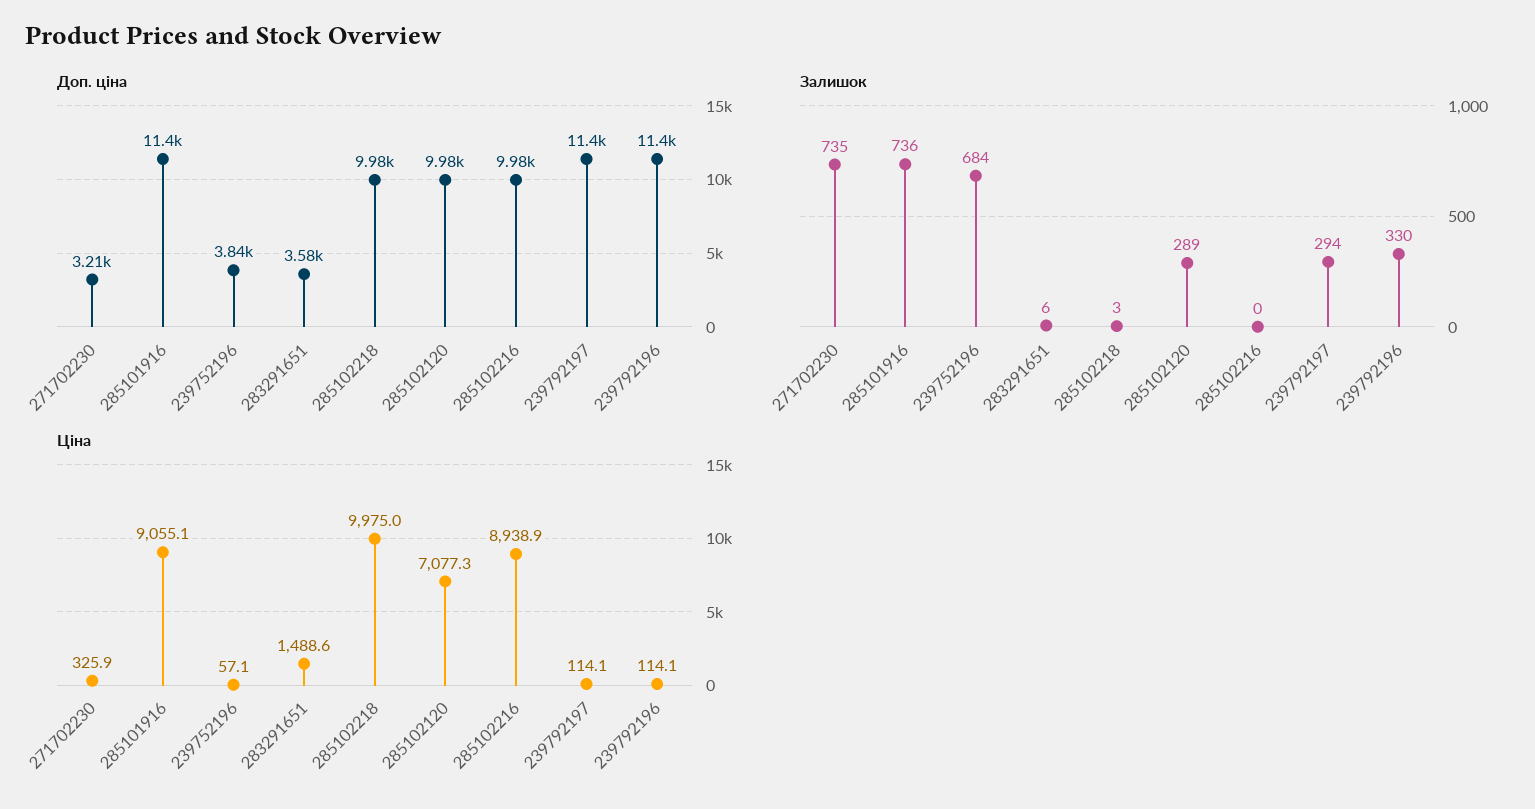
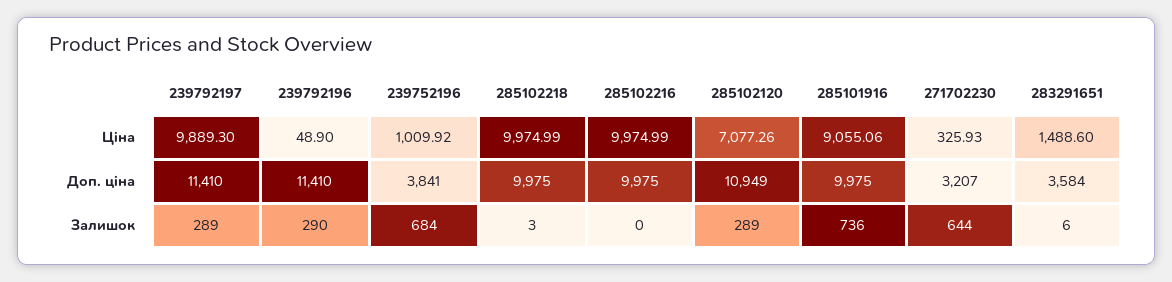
Доп. ціна, 285101916: 11400 -> 9975
Доп. ціна, 285102120: 9980 -> 10949
Залишок, 271702230: 735 -> 644
Залишок, 239792197: 294 -> 289
Залишок, 239792196: 330 -> 290
Ціна, 239752196: 57.1 -> 1009.92
Ціна, 285102216: 8938.9 -> 9974.99
Ціна, 239792197: 114.1 -> 9889.3
Ціна, 239792196: 114.1 -> 48.9

